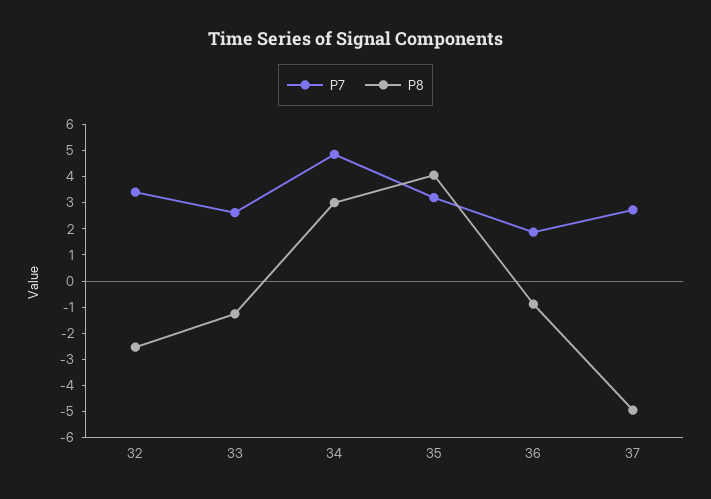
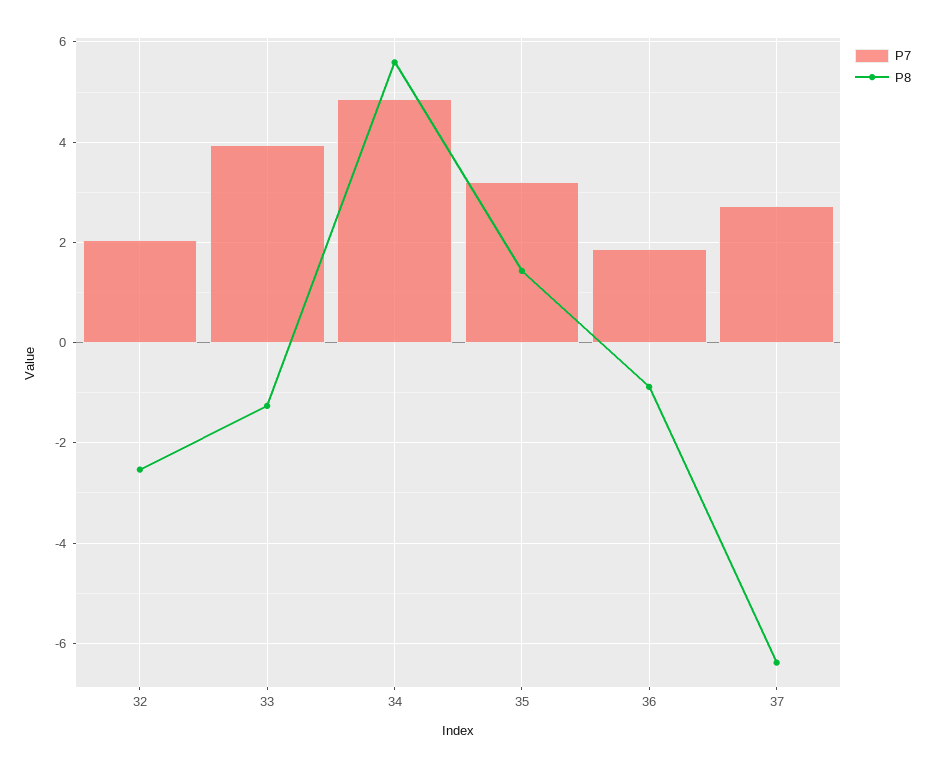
P7, 32: 3.5 -> 2
P7, 33: 2.5 -> 4
P8, 34: 3 -> 5.6
P8, 35: 4 -> 1.4
P8, 37: -5 -> -6.4

